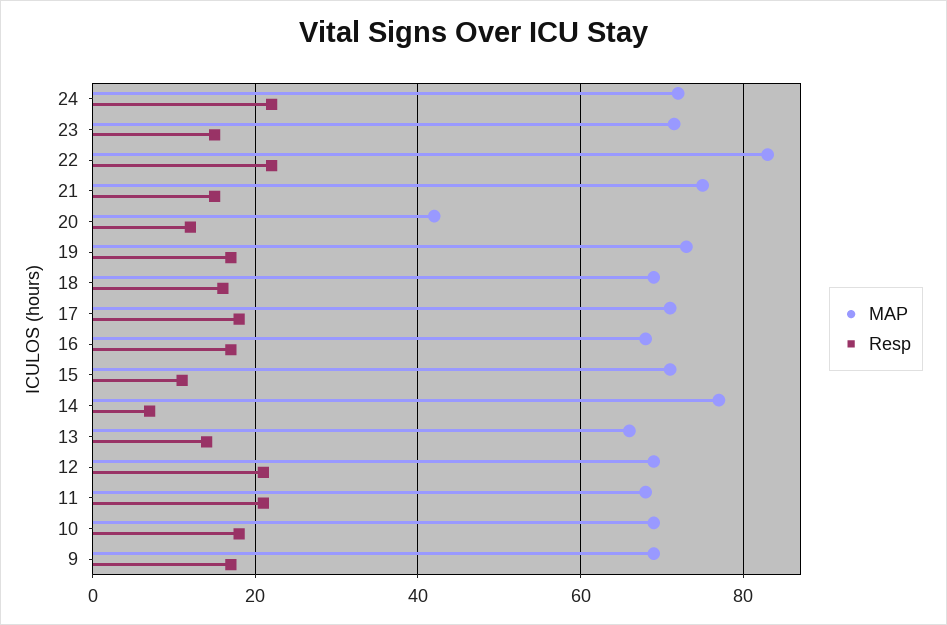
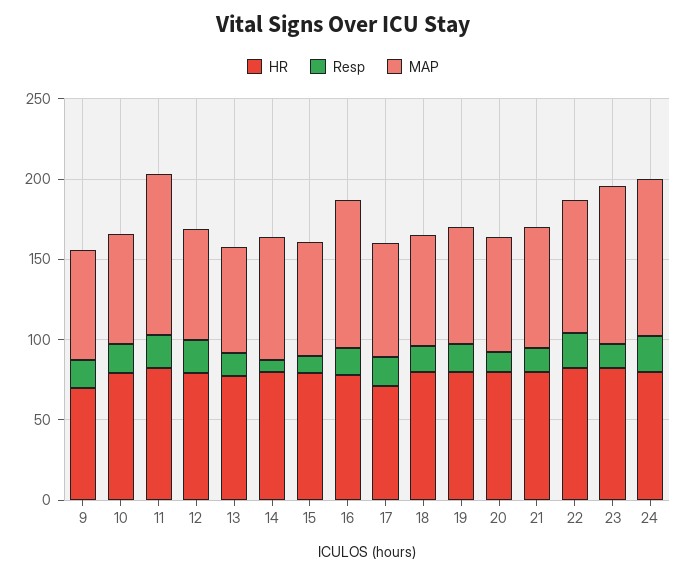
MAP, 24: 72 -> 100
MAP, 23: 72 -> 100
MAP, 20: 42 -> 70
MAP, 16: 68 -> 90
MAP, 11: 68 -> 100
HR, 9: none -> 70
HR, 10: none -> 80
HR, 11: none -> 80
HR, 12: none -> 80
HR, 13: none -> 80
HR, 14: none -> 80
HR, 15: none -> 80
HR, 16: none -> 80
HR, 17: none -> 70
HR, 18: none -> 80
HR, 19: none -> 80
HR, 20: none -> 80
HR, 21: none -> 80
HR, 22: none -> 80
HR, 23: none -> 80
HR, 24: none -> 80

